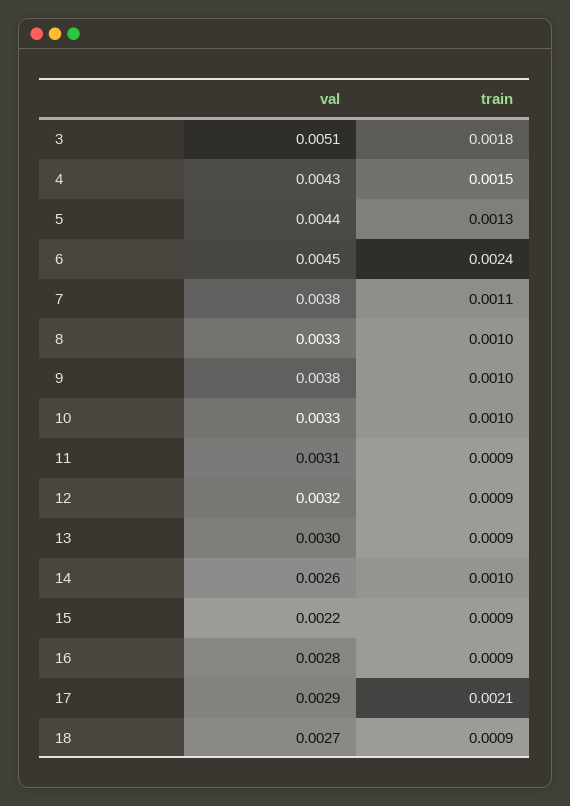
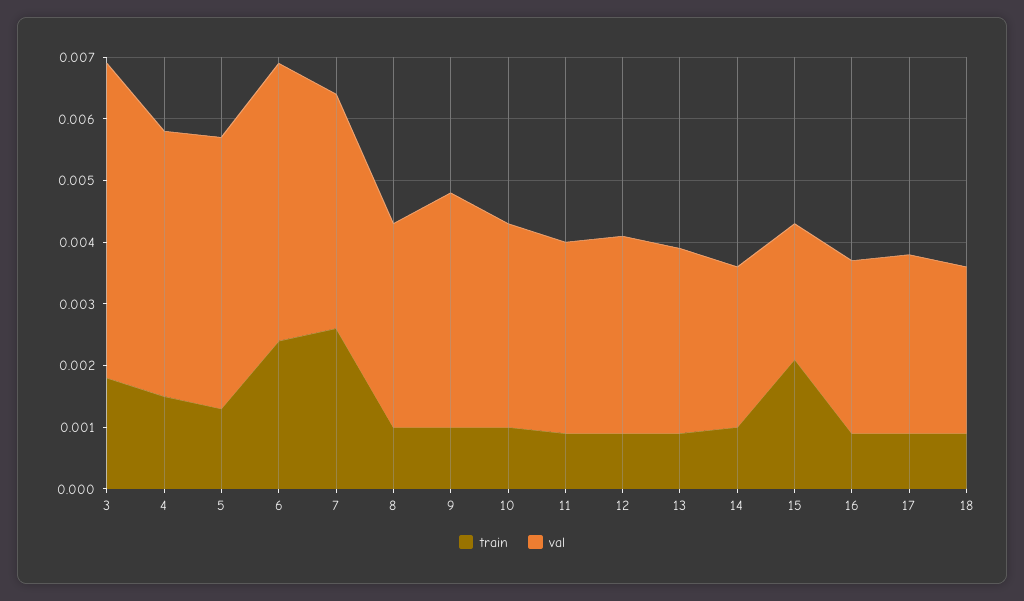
train, 7: 0.0011 -> 0.0025
train, 15: 0.0009 -> 0.002
train, 17: 0.0021 -> 0.001

